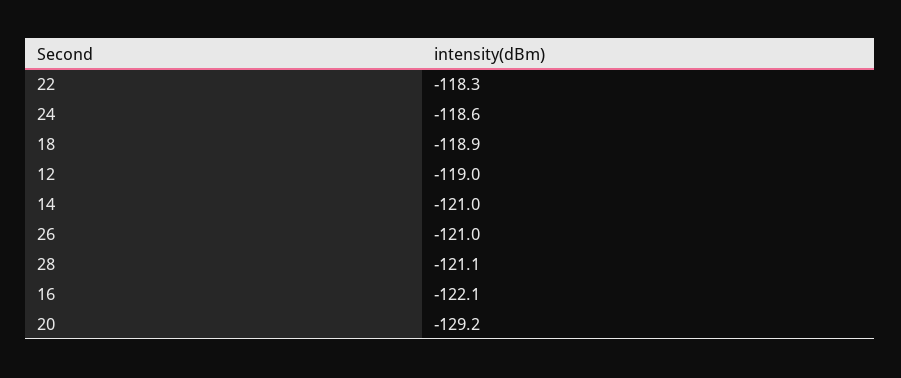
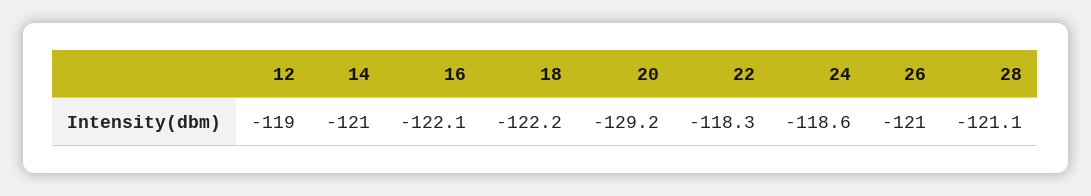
18: -118.9 -> -122.2

